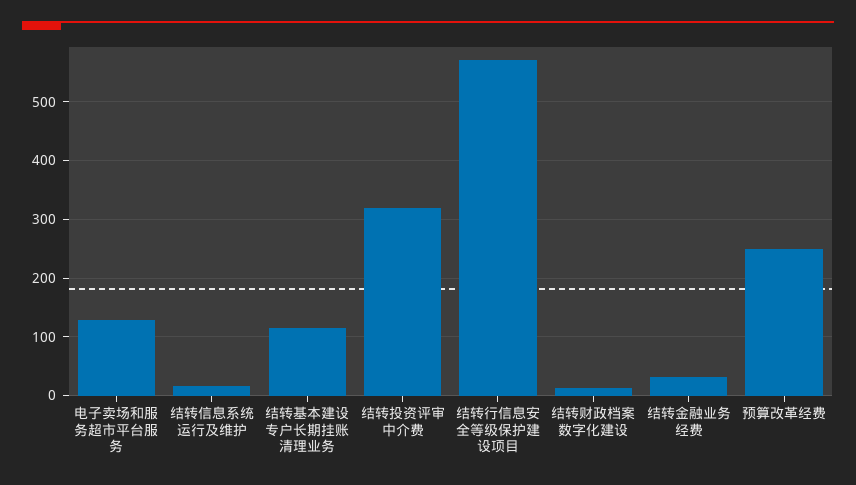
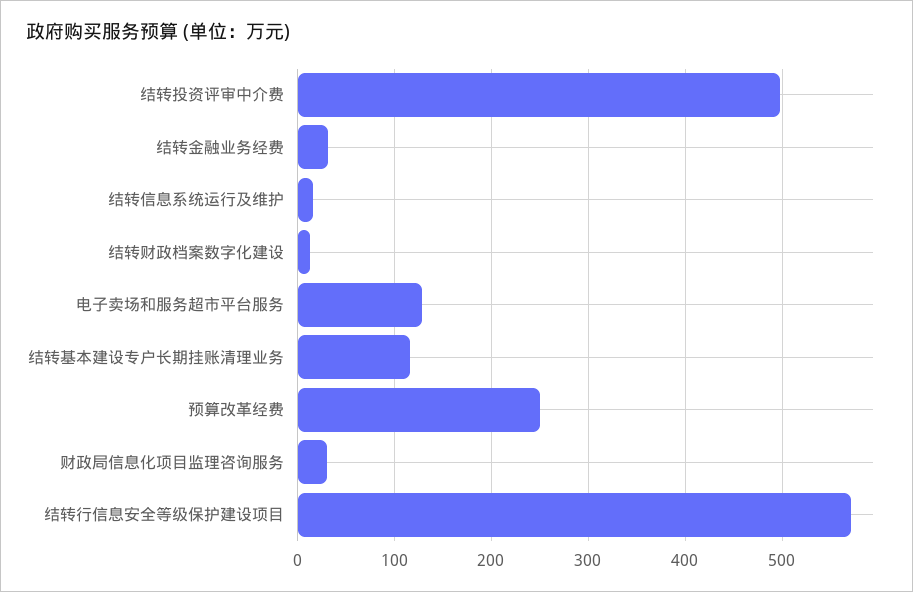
结转投资评审中介费: 320 -> 500
财政局信息化项目监理咨询服务: none -> 30

